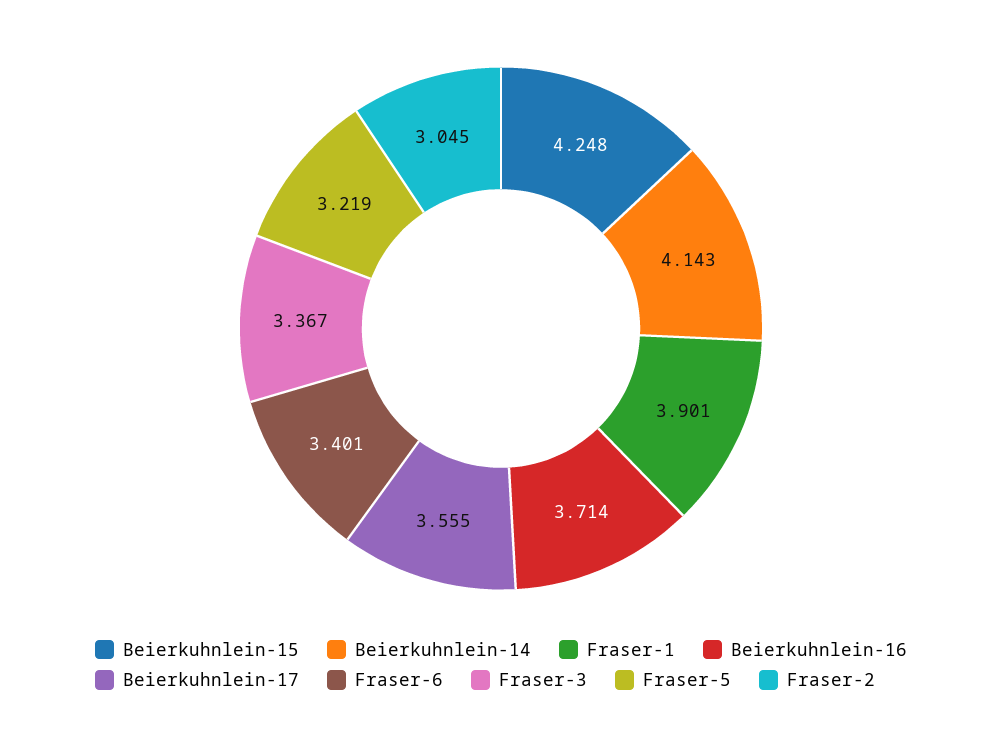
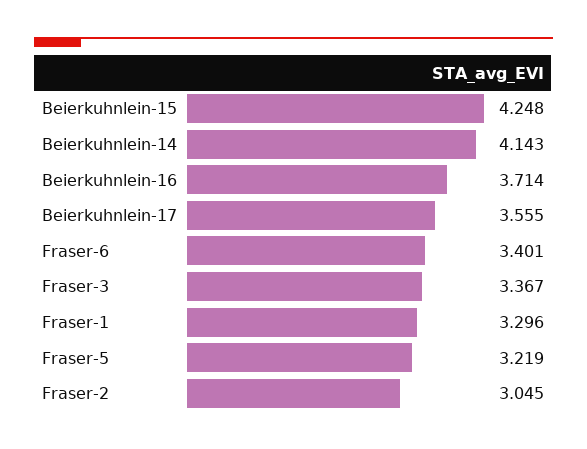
Fraser-1: 3.901 -> 3.296

